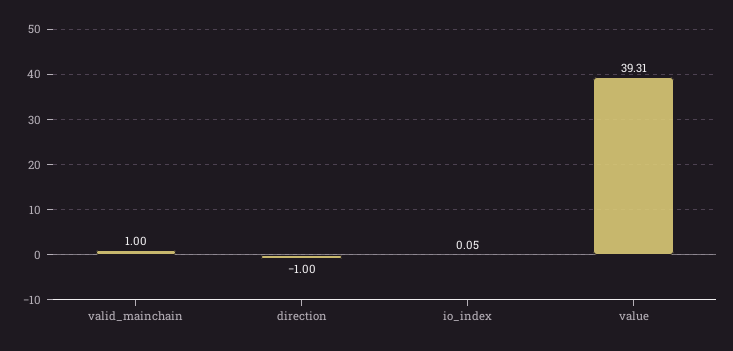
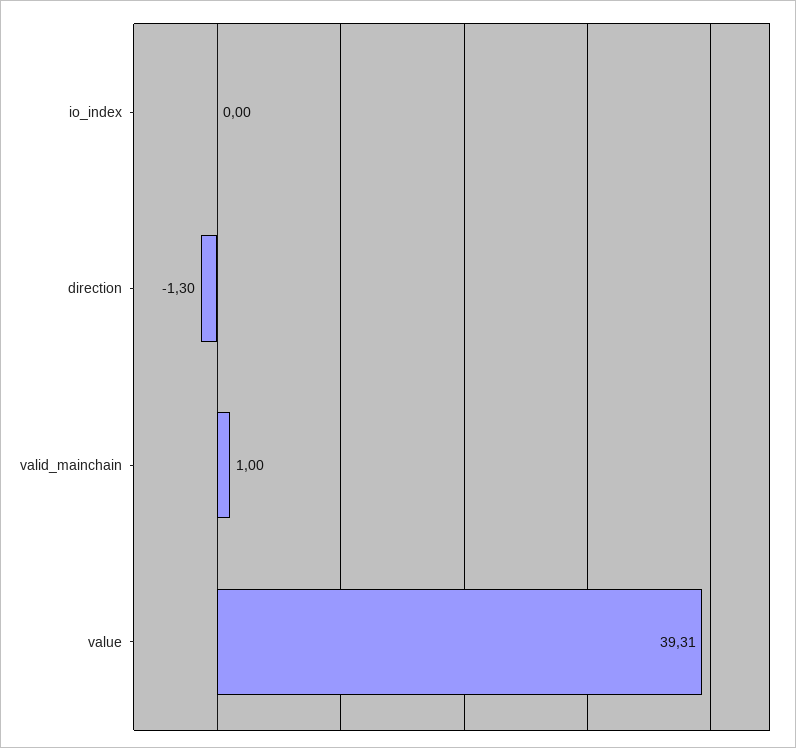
direction: -1 -> -1.3
io_index: 0.05 -> 0

